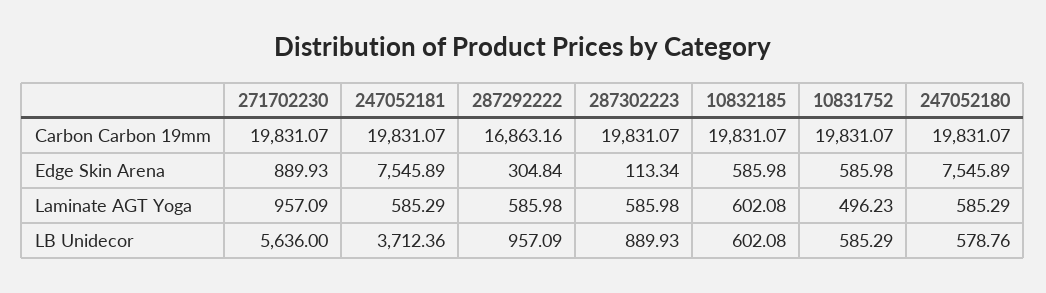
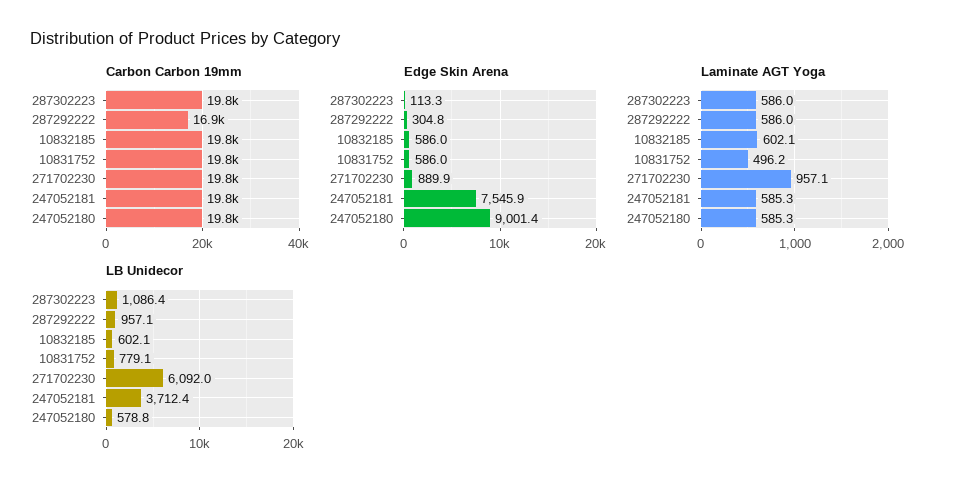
Edge Skin Arena, 247052180: 7545.89 -> 9001.4
LB Unidecor, 271702230: 5636 -> 6092
LB Unidecor, 287302223: 889.93 -> 1086.4
LB Unidecor, 10831752: 585.29 -> 779.1

